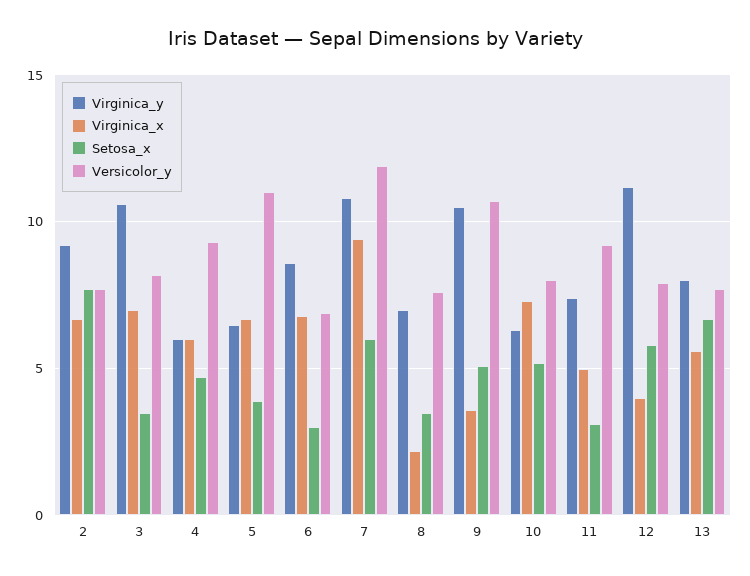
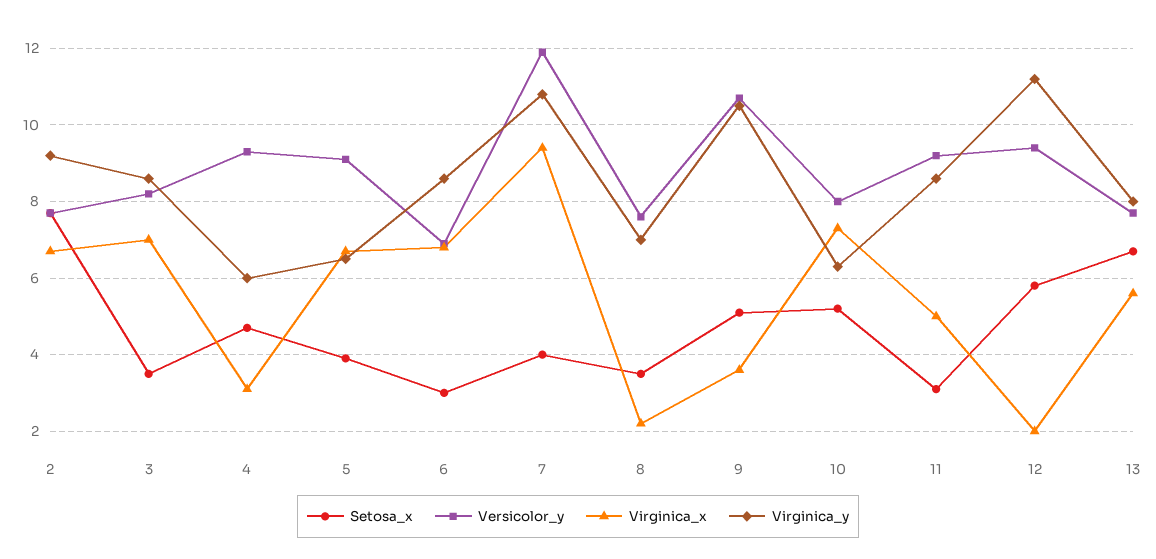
Virginica_y, 3: 10.5 -> 8.5
Virginica_x, 4: 6 -> 3
Versicolor_y, 5: 11 -> 9
Setosa_x, 7: 6 -> 4
Virginica_y, 11: 7.5 -> 8.5
Virginica_x, 12: 4 -> 2
Versicolor_y, 12: 8 -> 9.5

